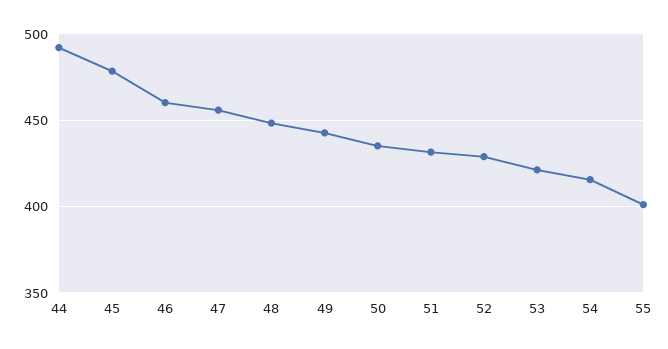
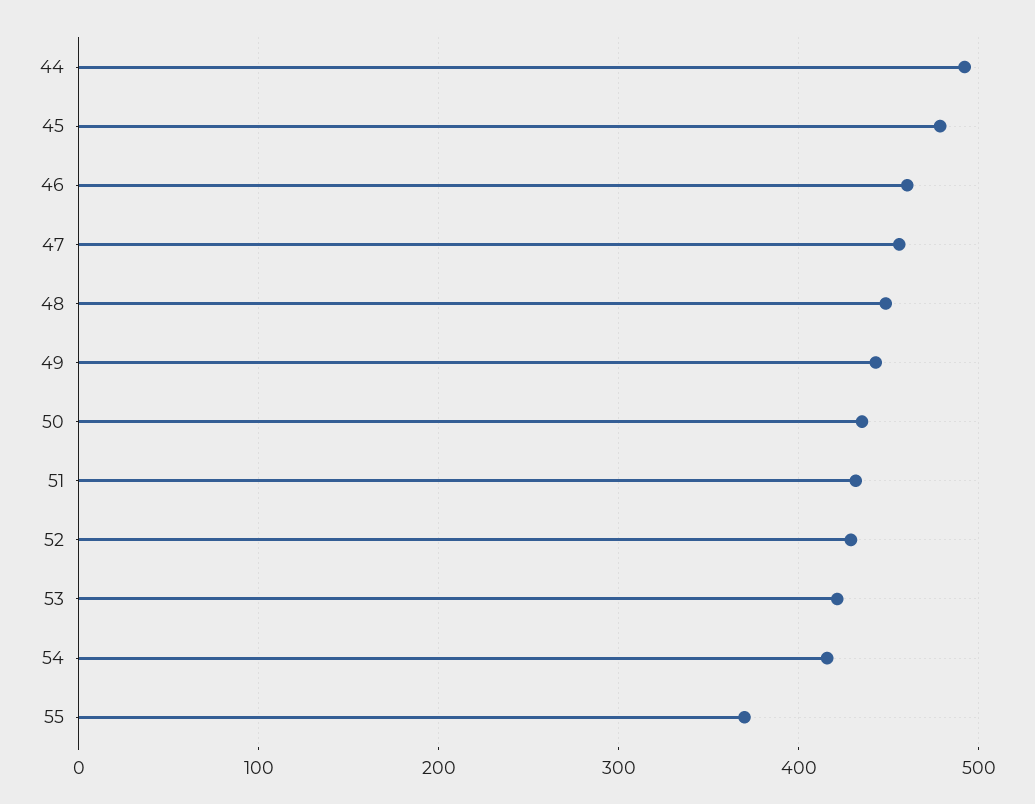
55: 400 -> 370

